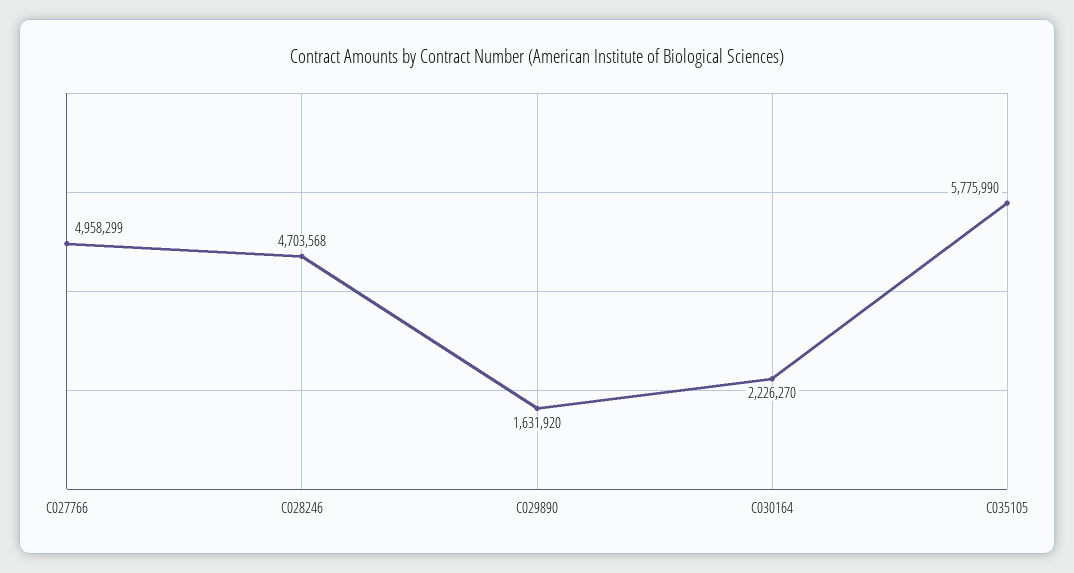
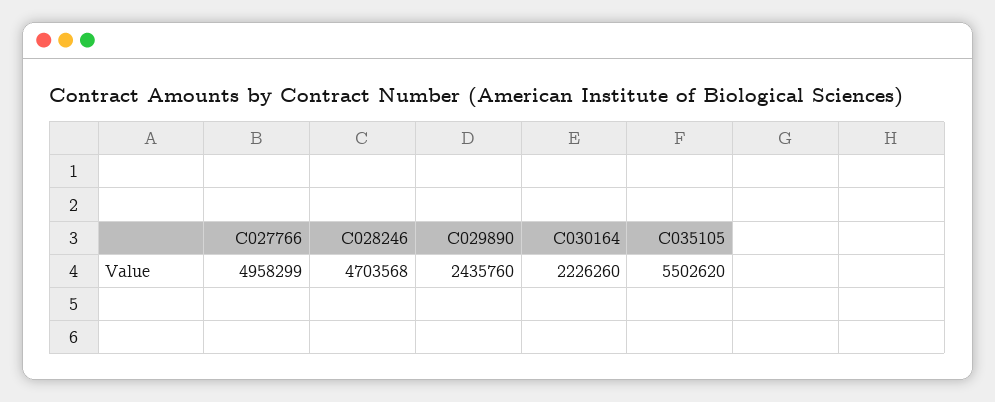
C029890: 1631920 -> 2435760
C030164: 2226270 -> 2226260
C035105: 5775990 -> 5502620

